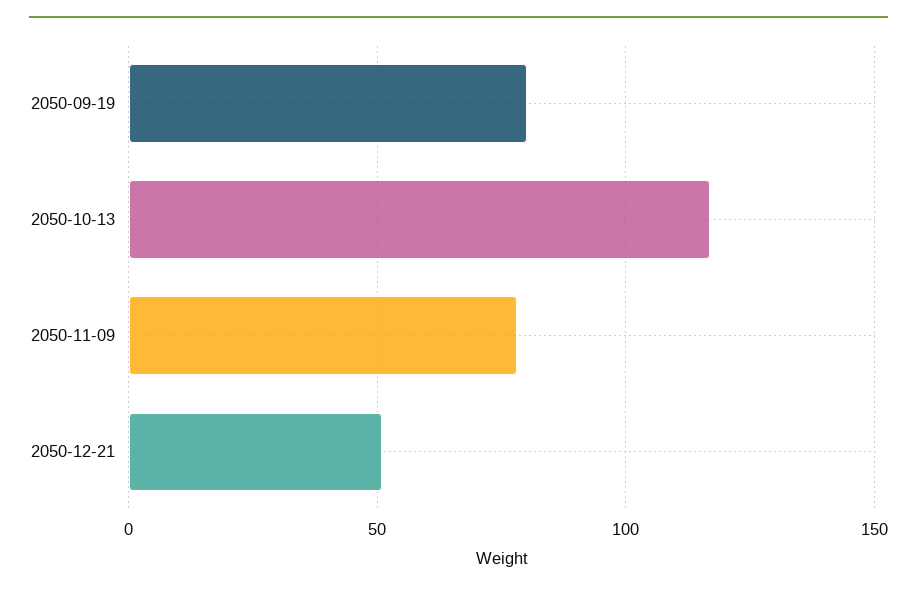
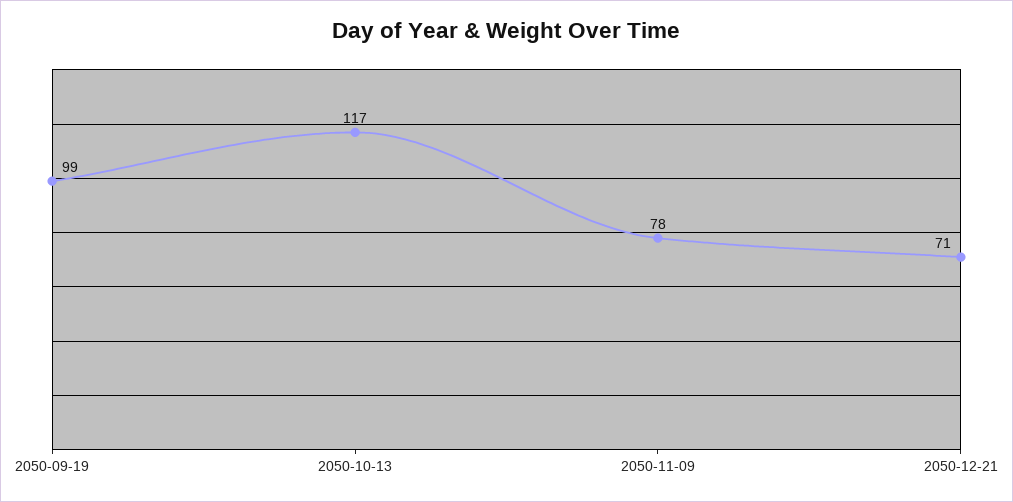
2050-09-19: 80 -> 99
2050-12-21: 50 -> 71

